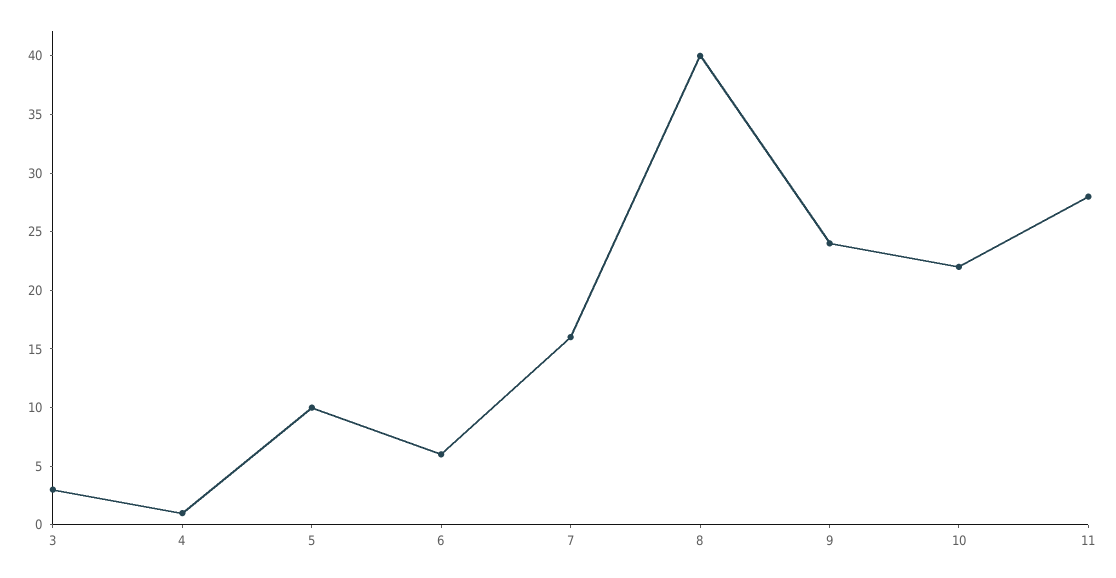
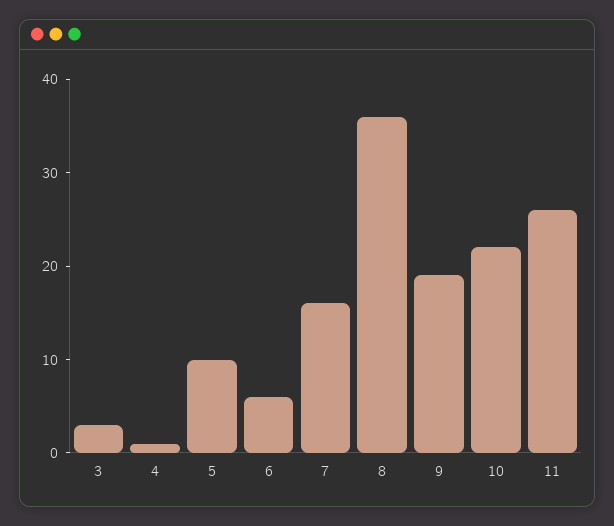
8: 40 -> 36
9: 24 -> 19
11: 28 -> 26

